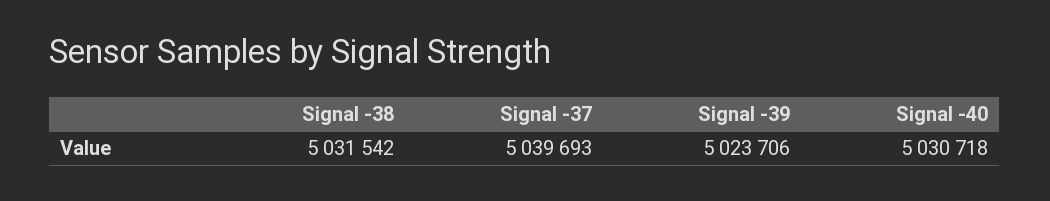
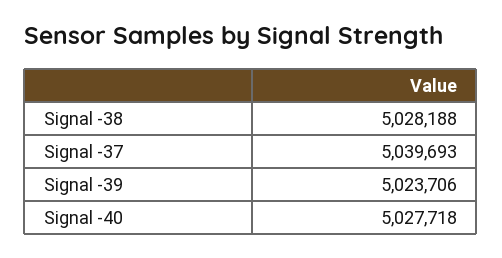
Signal -38: 5031542 -> 5028188
Signal -40: 5030718 -> 5027718

